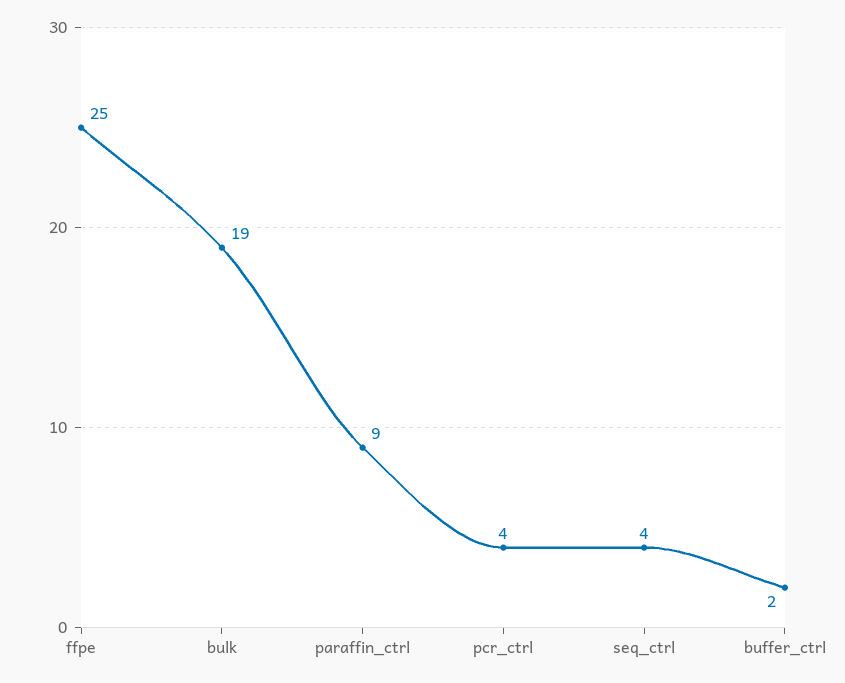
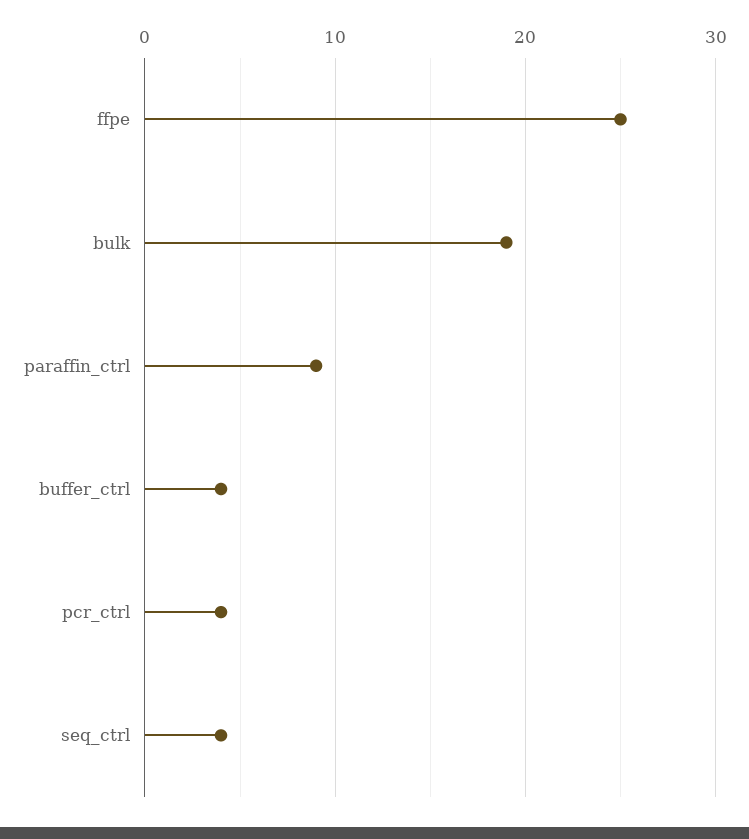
buffer_ctrl: 2 -> 4

